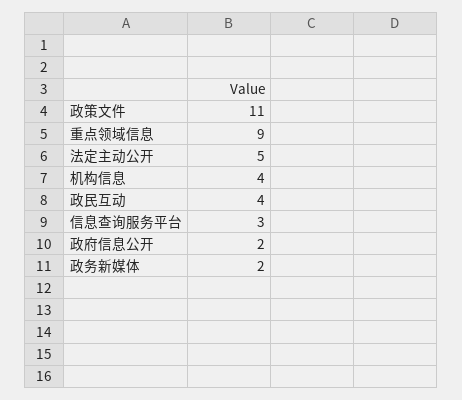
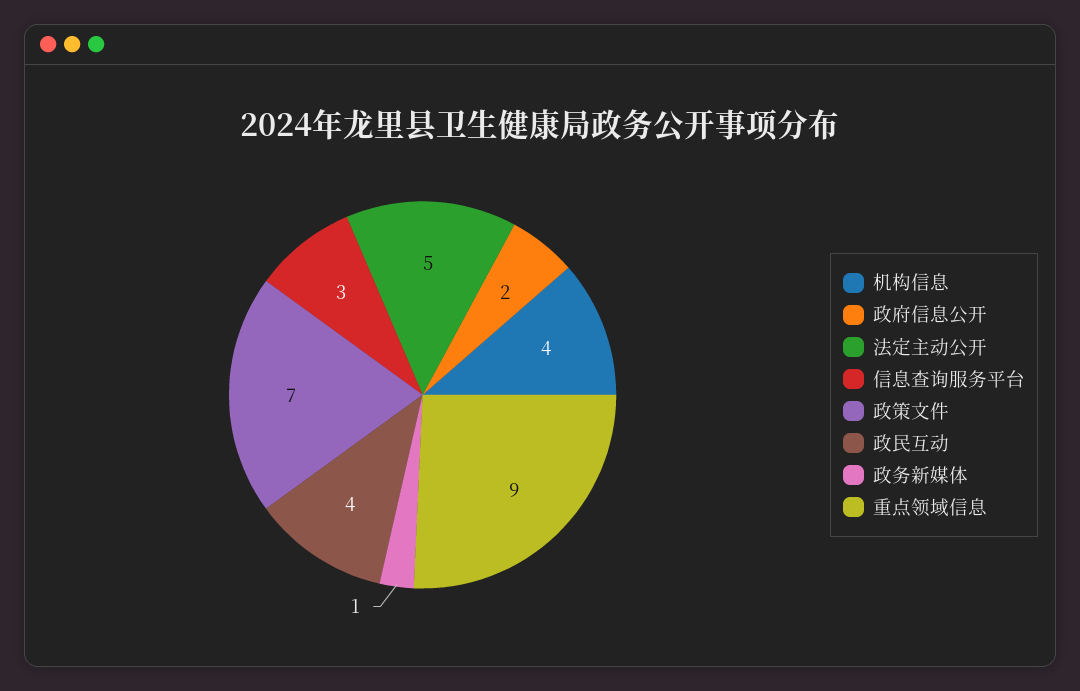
政策文件: 11 -> 7
政务新媒体: 2 -> 1

